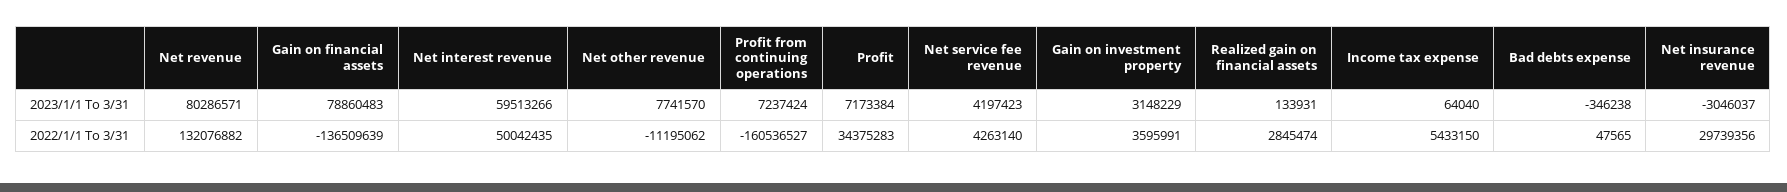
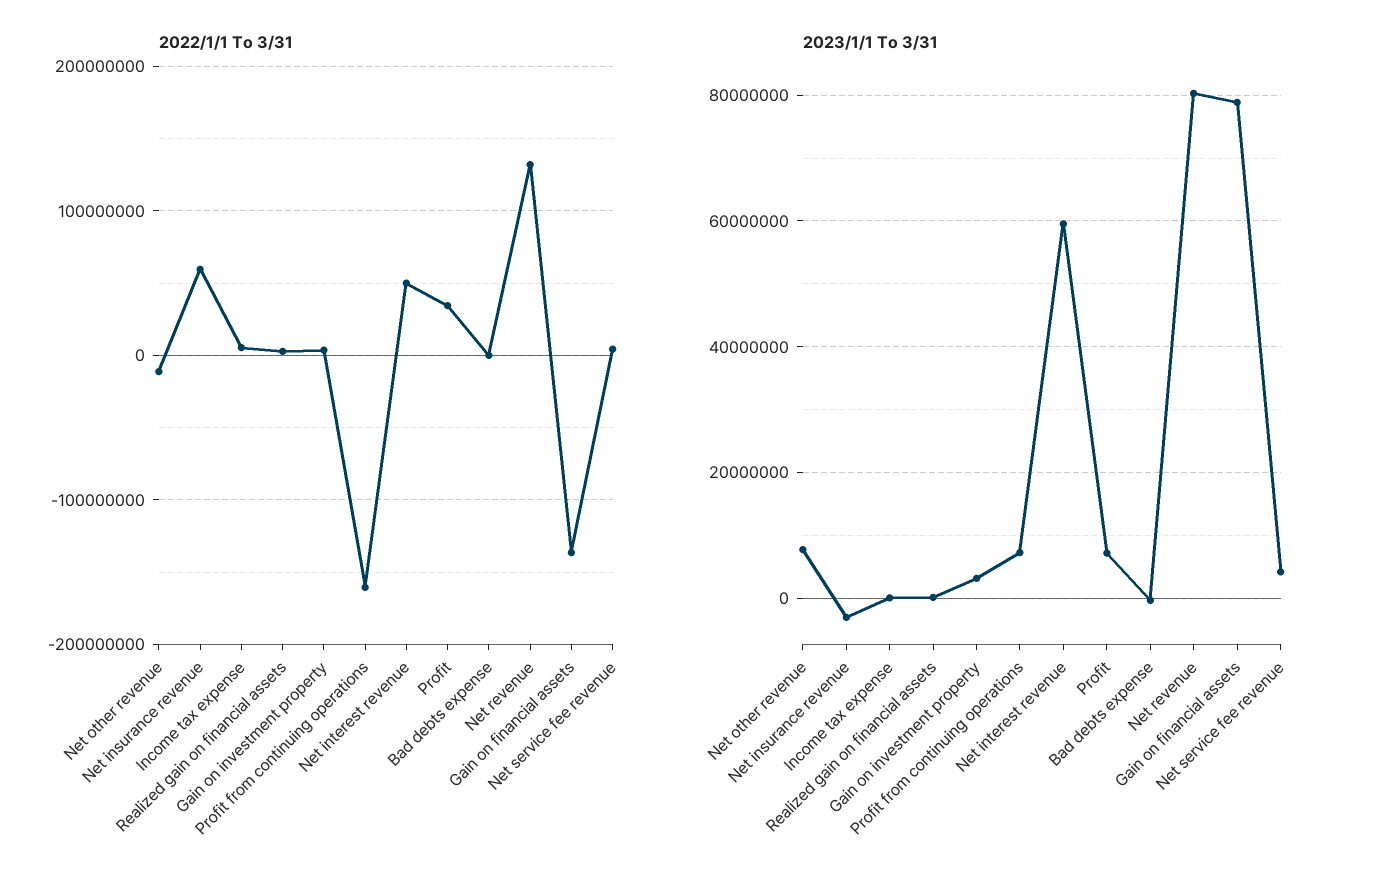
2022/1/1 To 3/31, Net insurance revenue: 29739356 -> 60000000

